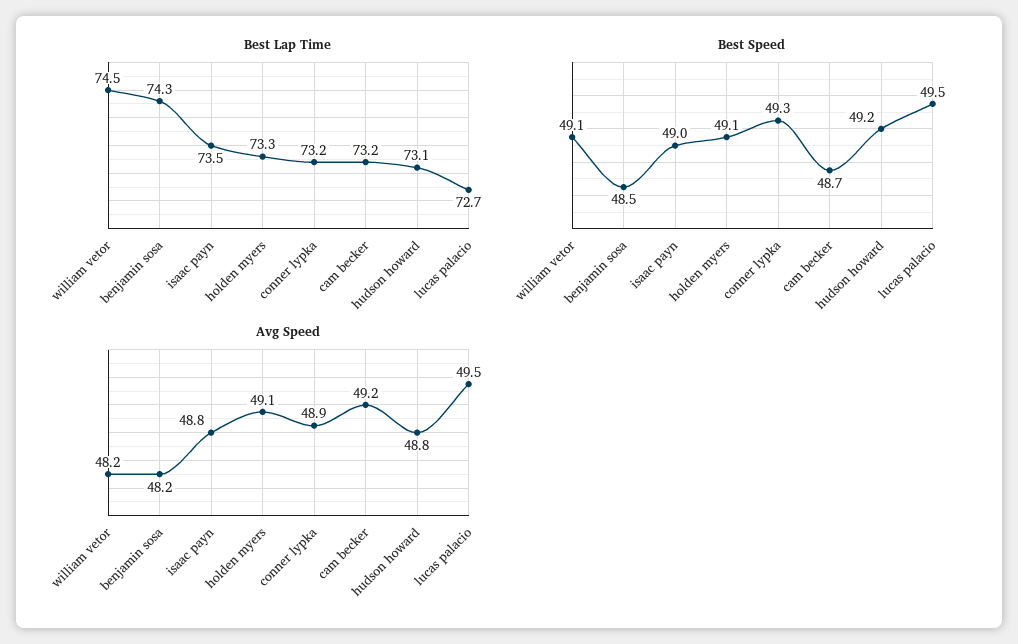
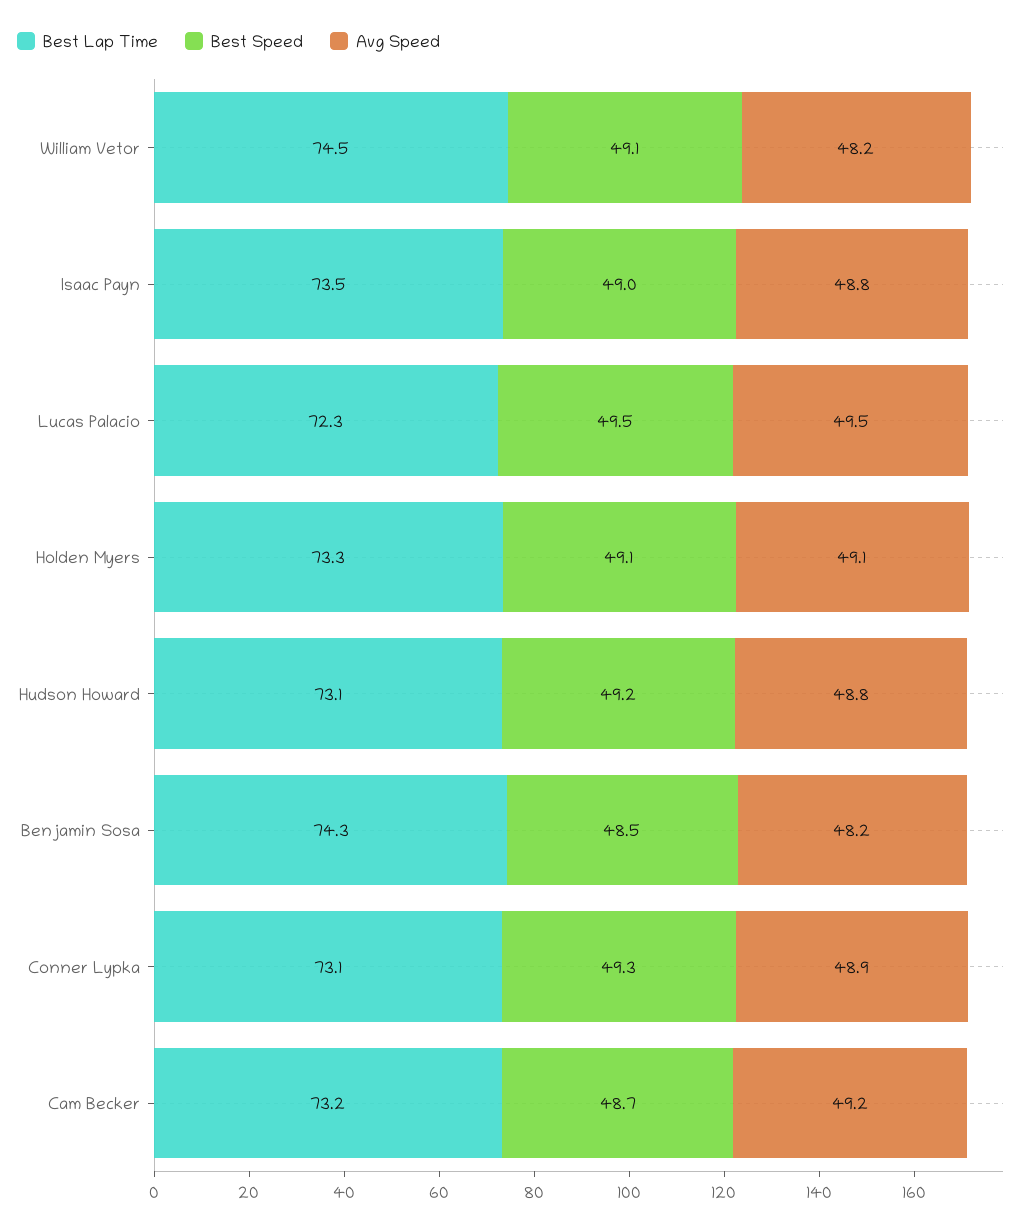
Best Lap Time, conner lypka: 73.2 -> 73.1
Best Lap Time, lucas palacio: 72.7 -> 72.3

